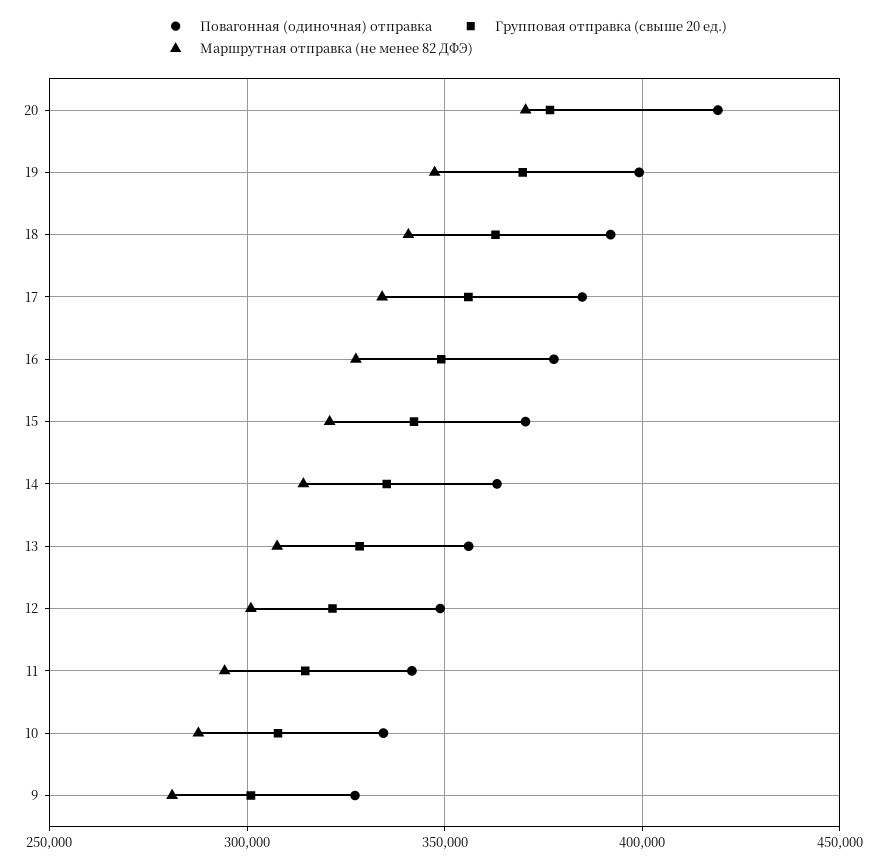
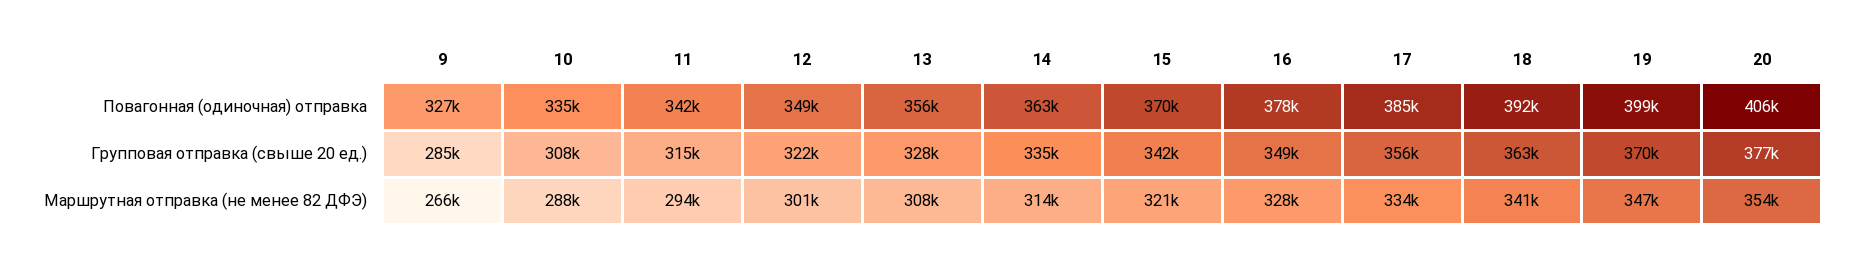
Повагонная (одиночная) отправка, 20: 420000 -> 406000
Маршрутная отправка (не менее 82 ДФЭ), 20: 370000 -> 354000
Групповая отправка (свыше 20 ед.), 9: 300000 -> 285000
Маршрутная отправка (не менее 82 ДФЭ), 9: 280000 -> 266000

